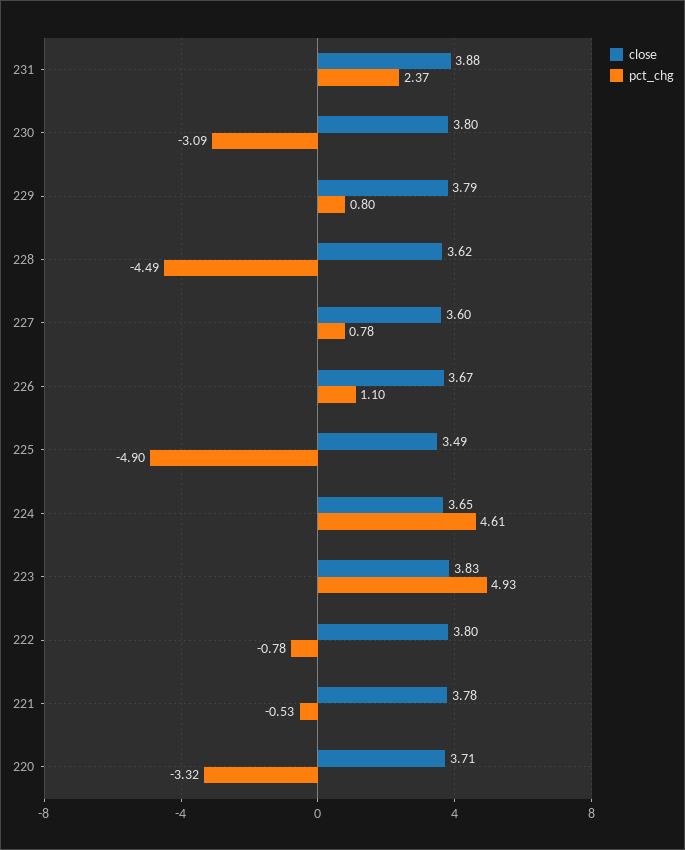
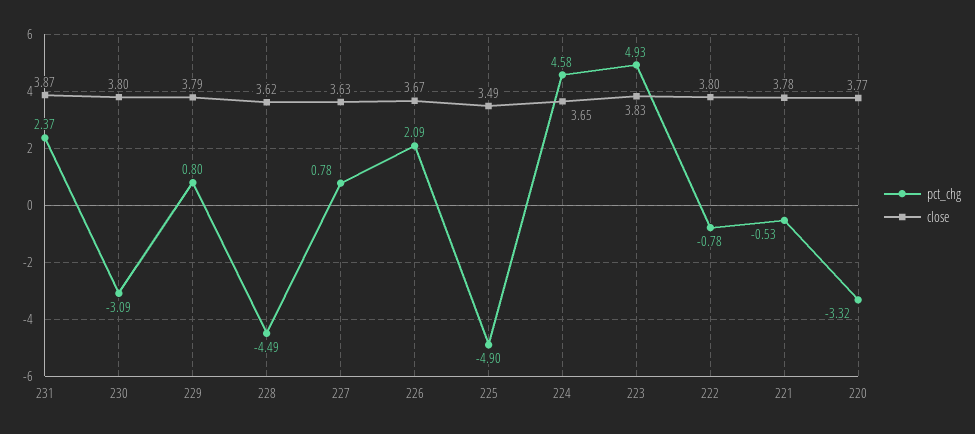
close, 231: 3.88 -> 3.87
close, 227: 3.6 -> 3.63
pct_chg, 226: 1.1 -> 2.09
pct_chg, 224: 4.61 -> 4.58
close, 220: 3.71 -> 3.77

